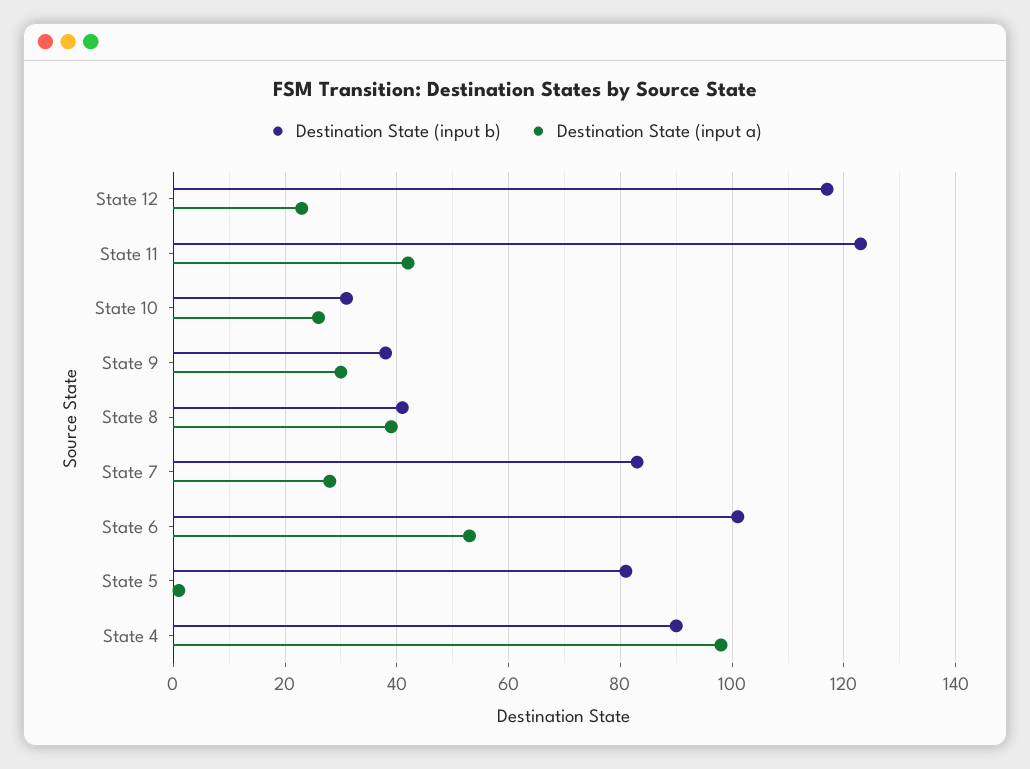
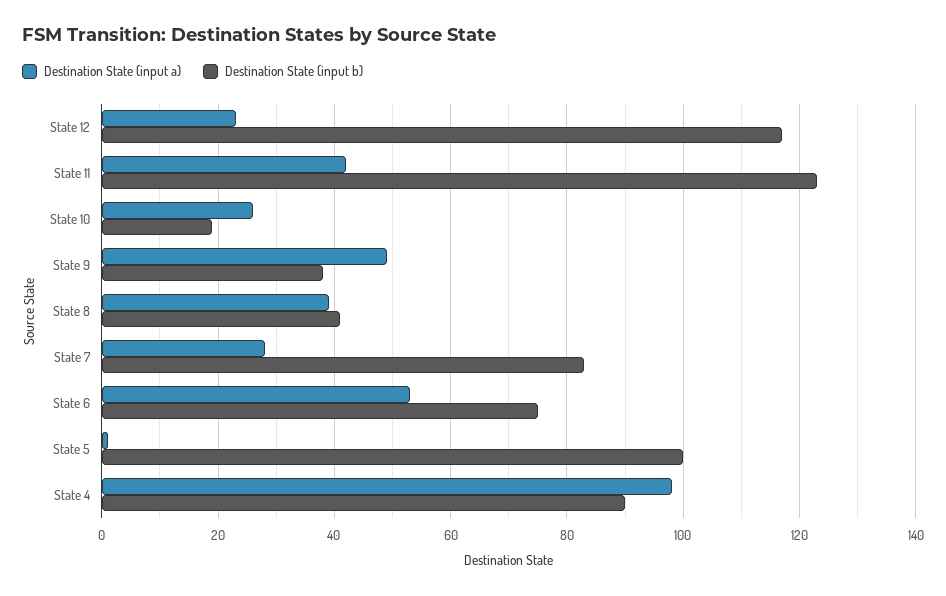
Destination State (input b), State 10: 30 -> 20
Destination State (input a), State 9: 30 -> 50
Destination State (input b), State 6: 100 -> 75
Destination State (input b), State 5: 80 -> 100

